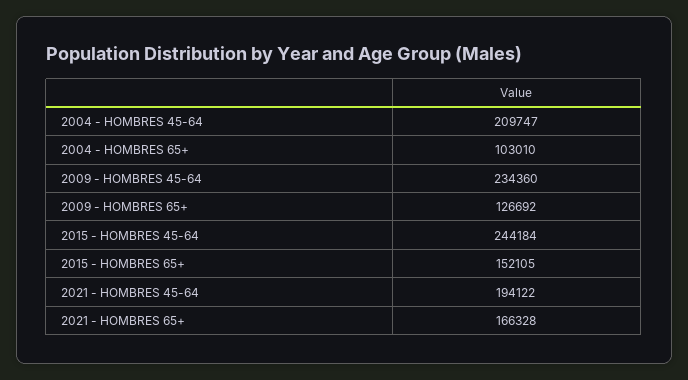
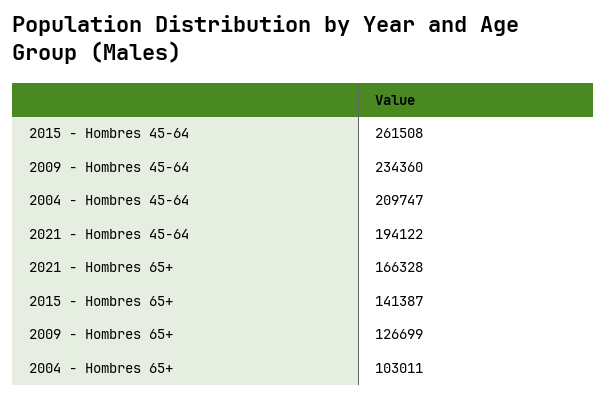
2004 - HOMBRES 65+: 103010 -> 103011
2009 - HOMBRES 65+: 126692 -> 126699
2015 - HOMBRES 45-64: 244184 -> 261508
2015 - HOMBRES 65+: 152105 -> 141387

